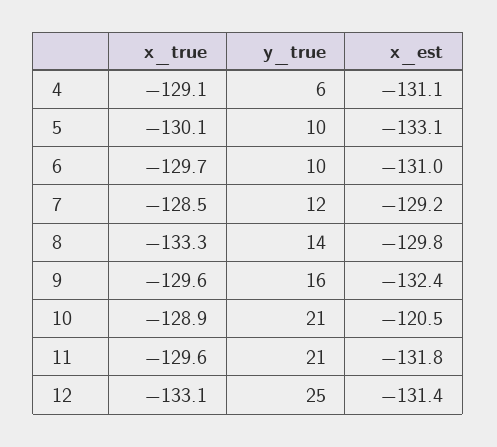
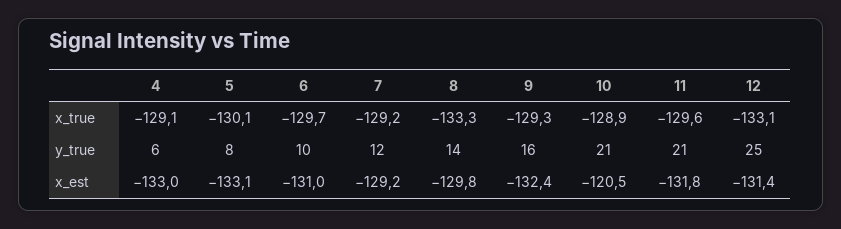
x_est, 4: -131.1 -> -133
y_true, 5: 10 -> 8
x_true, 7: -128.5 -> -129.2
x_true, 9: -129.6 -> -129.3

